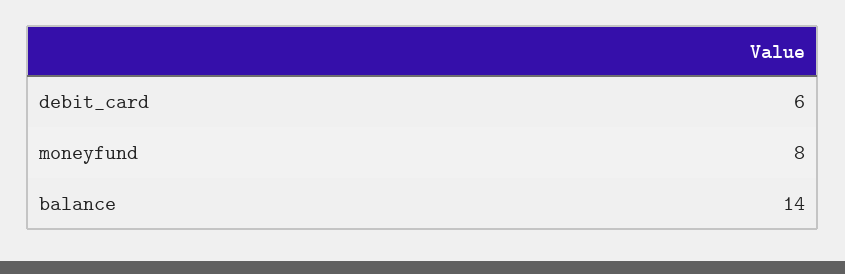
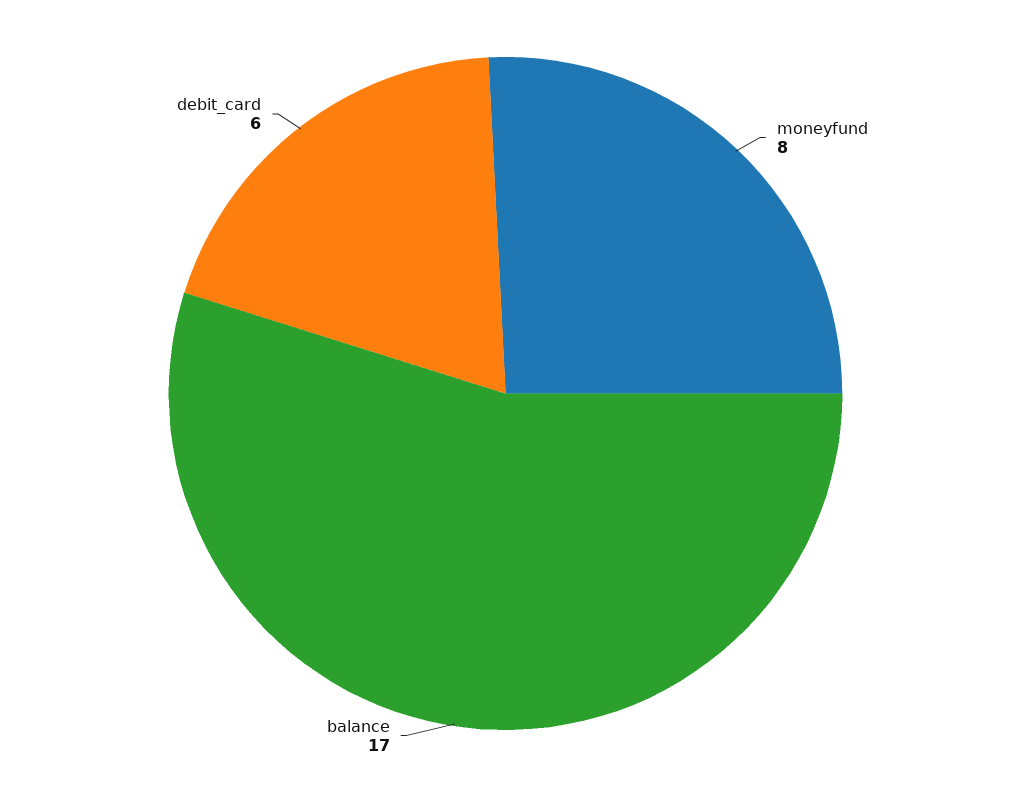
balance: 14 -> 17

